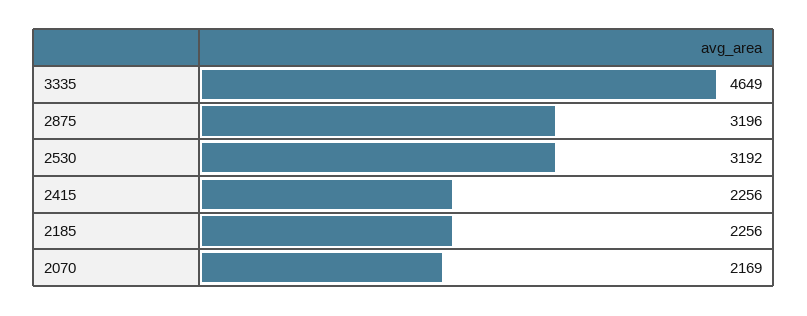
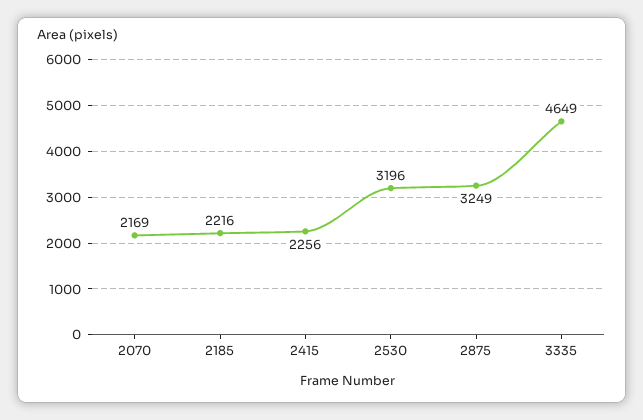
2875: 3196 -> 3249
2530: 3192 -> 3196
2185: 2256 -> 2216

